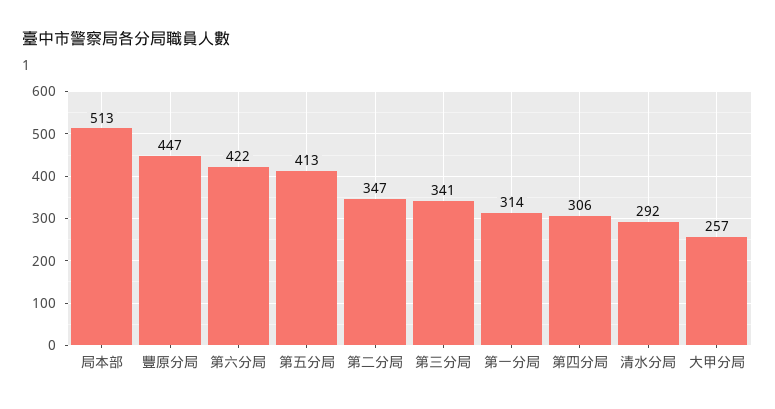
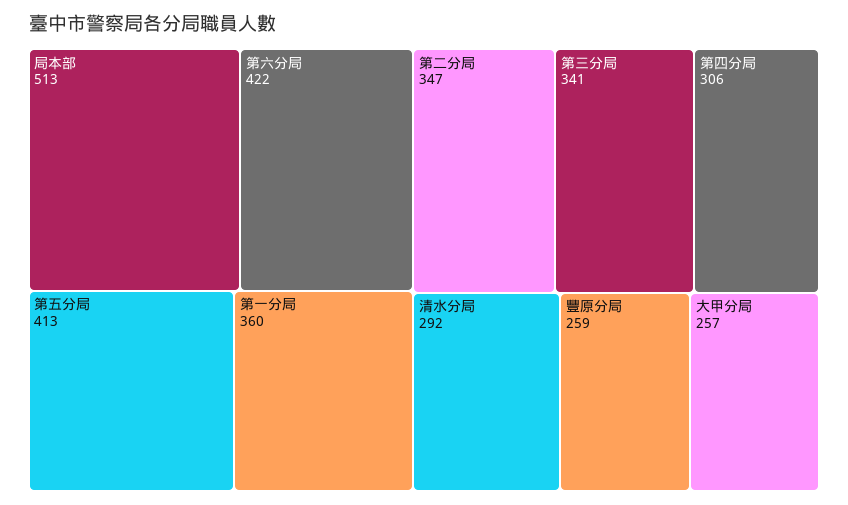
豐原分局: 447 -> 259
第一分局: 314 -> 360

